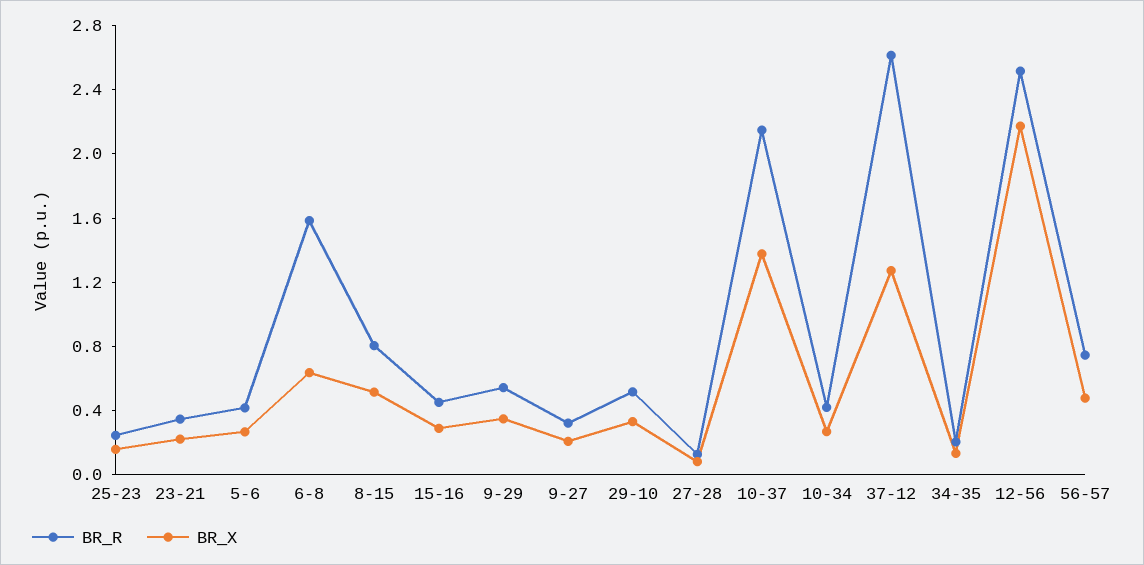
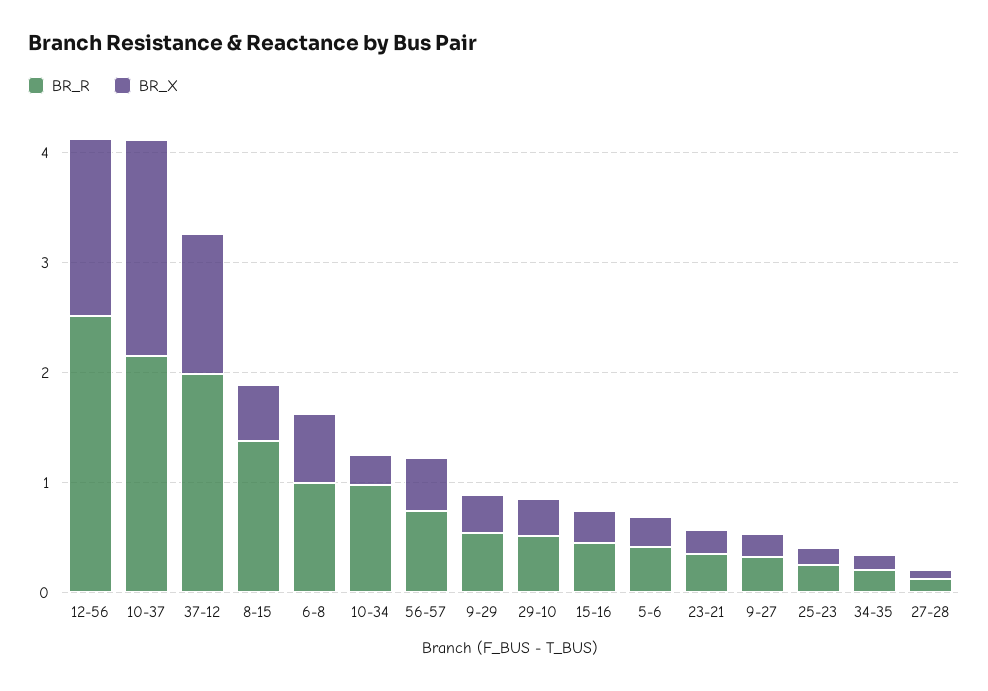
BR_R, 6-8: 1.6 -> 1
BR_R, 8-15: 0.8 -> 1.4
BR_X, 10-37: 1.4 -> 2
BR_R, 10-34: 0.4 -> 1
BR_R, 37-12: 2.6 -> 2
BR_X, 12-56: 2.2 -> 1.6

